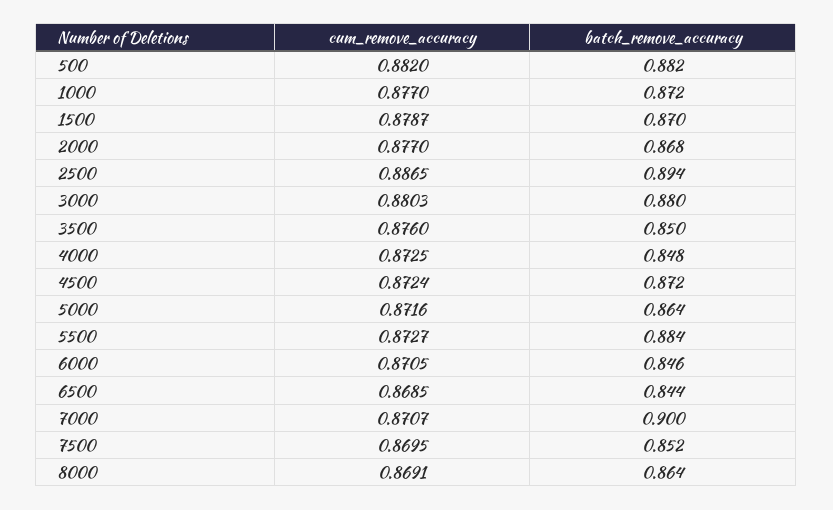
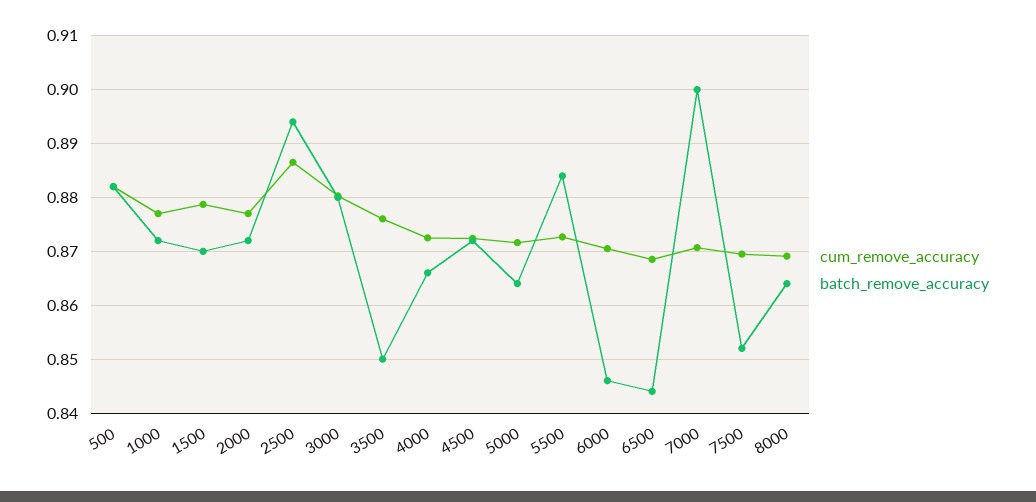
batch_remove_accuracy, 2000: 0.868 -> 0.872
batch_remove_accuracy, 4000: 0.848 -> 0.866

